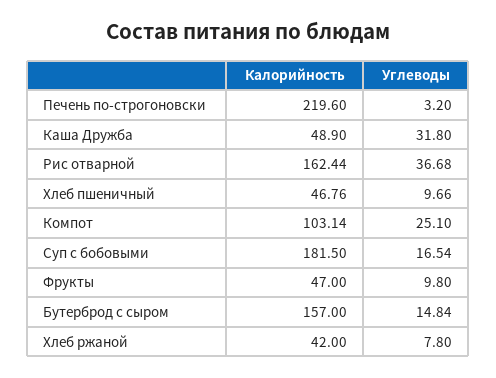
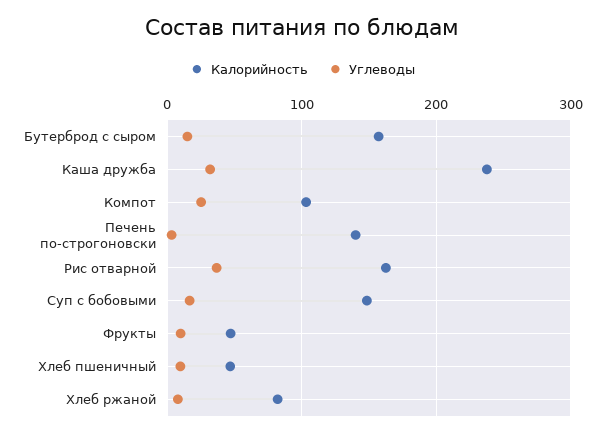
Калорийность, Печень по-строгоновски: 219.6 -> 140
Калорийность, Каша Дружба: 48.9 -> 240
Калорийность, Суп с бобовыми: 181.5 -> 150
Калорийность, Хлеб ржаной: 42 -> 80

